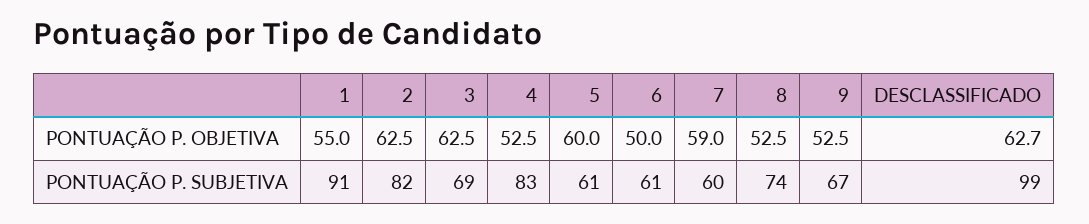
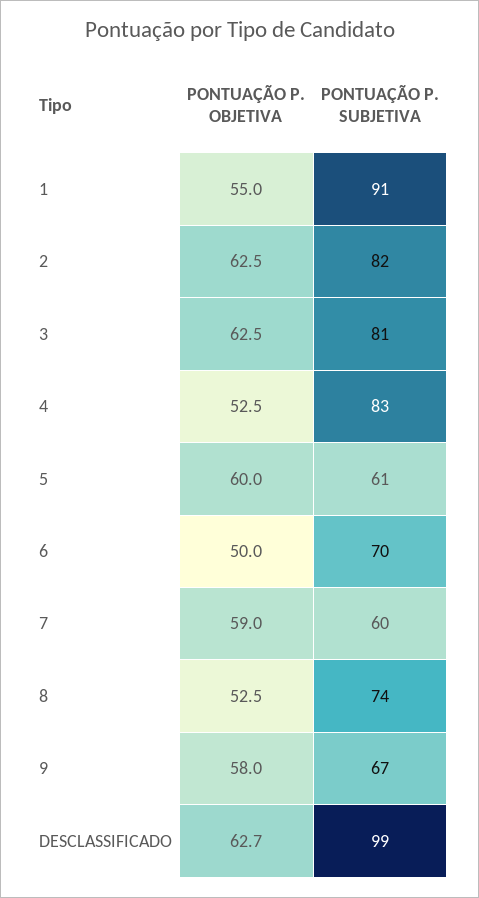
9, PONTUAÇÃO P. OBJETIVA: 52.5 -> 58
3, PONTUAÇÃO P. SUBJETIVA: 69 -> 81
6, PONTUAÇÃO P. SUBJETIVA: 61 -> 70

